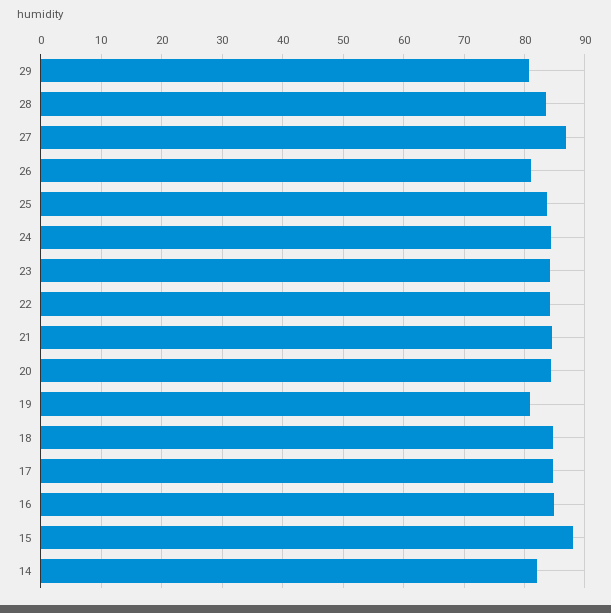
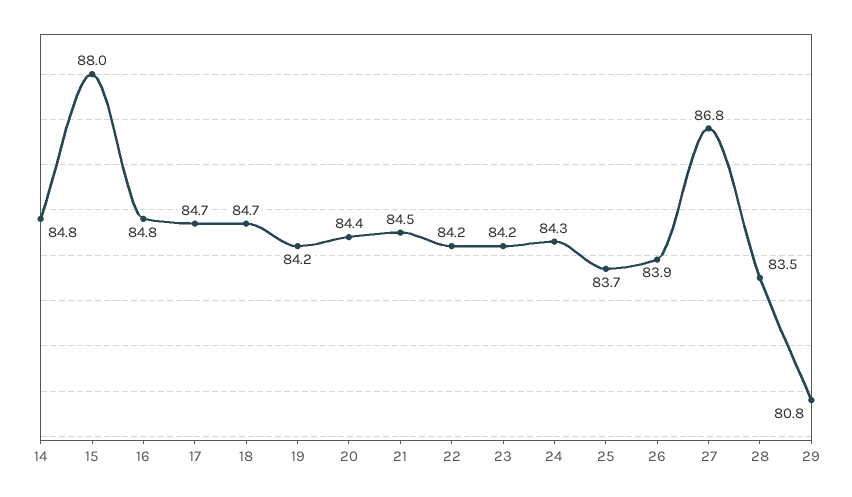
26: 81 -> 83.9
19: 81 -> 84.2
14: 82 -> 84.8

